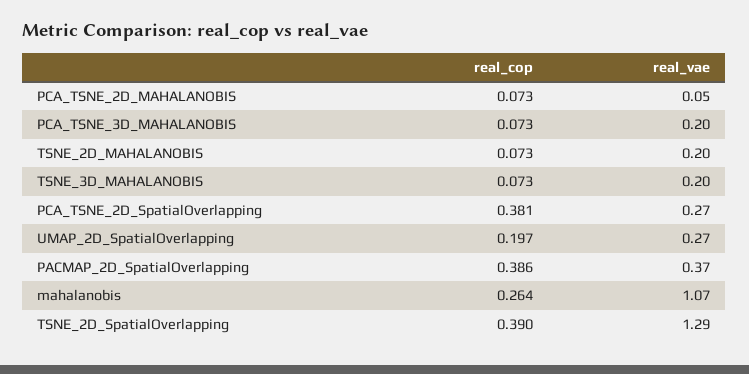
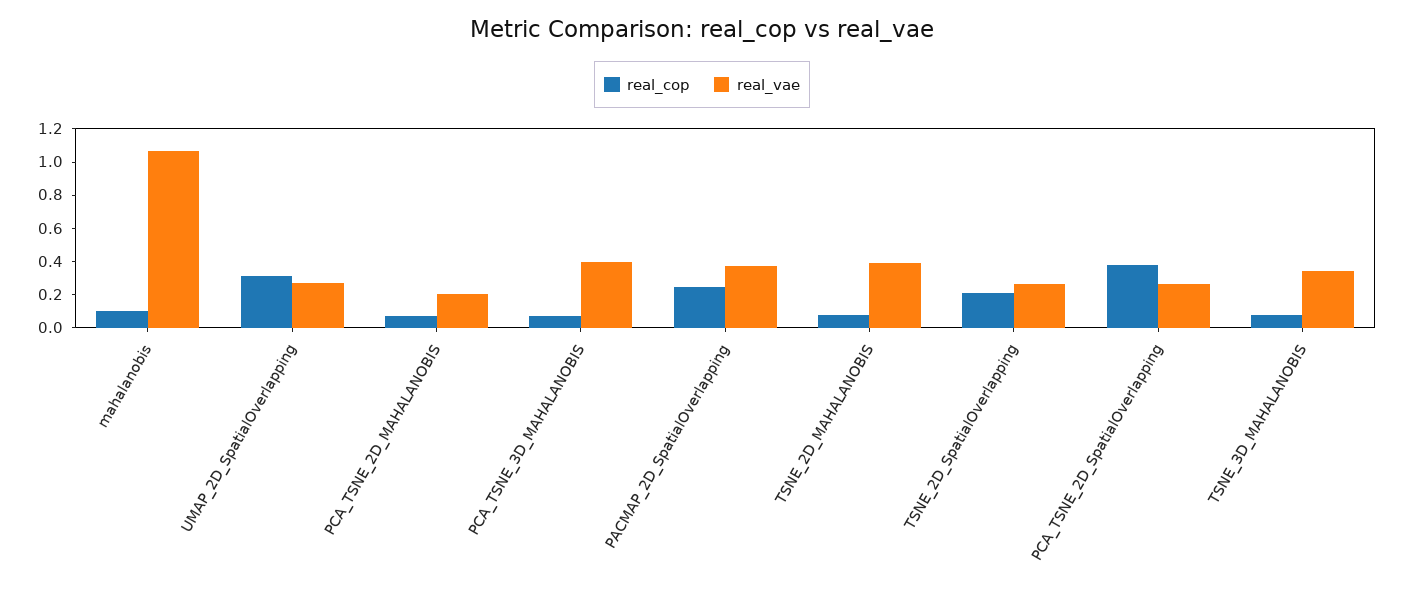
real_vae, PCA_TSNE_2D_MAHALANOBIS: 0.05 -> 0.2
real_vae, PCA_TSNE_3D_MAHALANOBIS: 0.2 -> 0.4
real_vae, TSNE_2D_MAHALANOBIS: 0.2 -> 0.4
real_vae, TSNE_3D_MAHALANOBIS: 0.2 -> 0.35
real_cop, UMAP_2D_SpatialOverlapping: 0.197 -> 0.3
real_cop, PACMAP_2D_SpatialOverlapping: 0.386 -> 0.25
real_cop, mahalanobis: 0.264 -> 0.1
real_cop, TSNE_2D_SpatialOverlapping: 0.39 -> 0.2
real_vae, TSNE_2D_SpatialOverlapping: 1.29 -> 0.25

